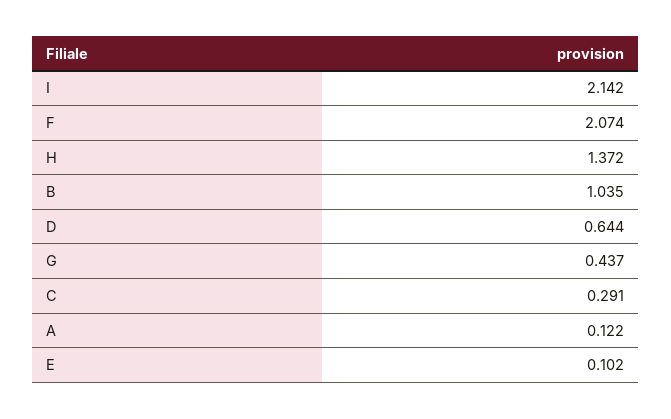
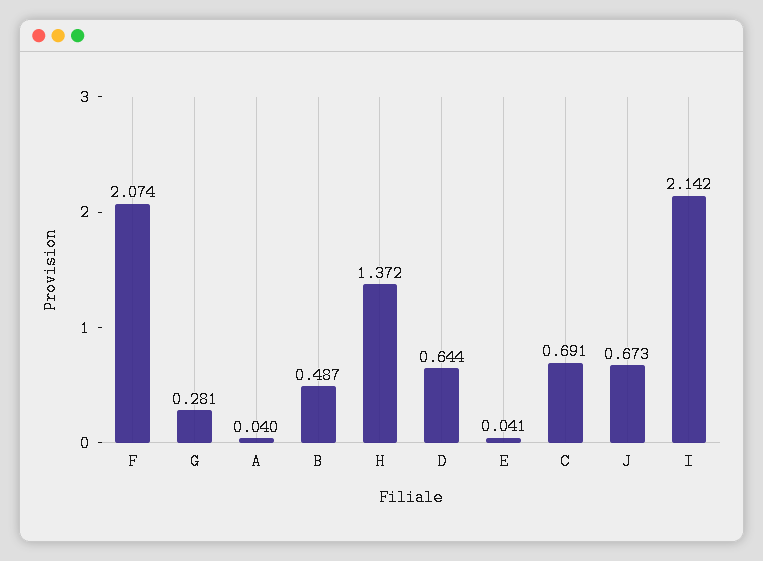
B: 1.035 -> 0.487
G: 0.437 -> 0.281
C: 0.291 -> 0.691
A: 0.122 -> 0.04
E: 0.102 -> 0.041
J: none -> 0.673

